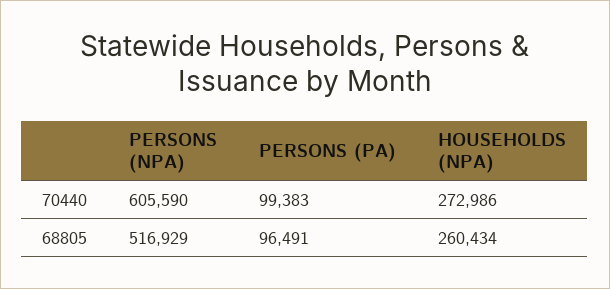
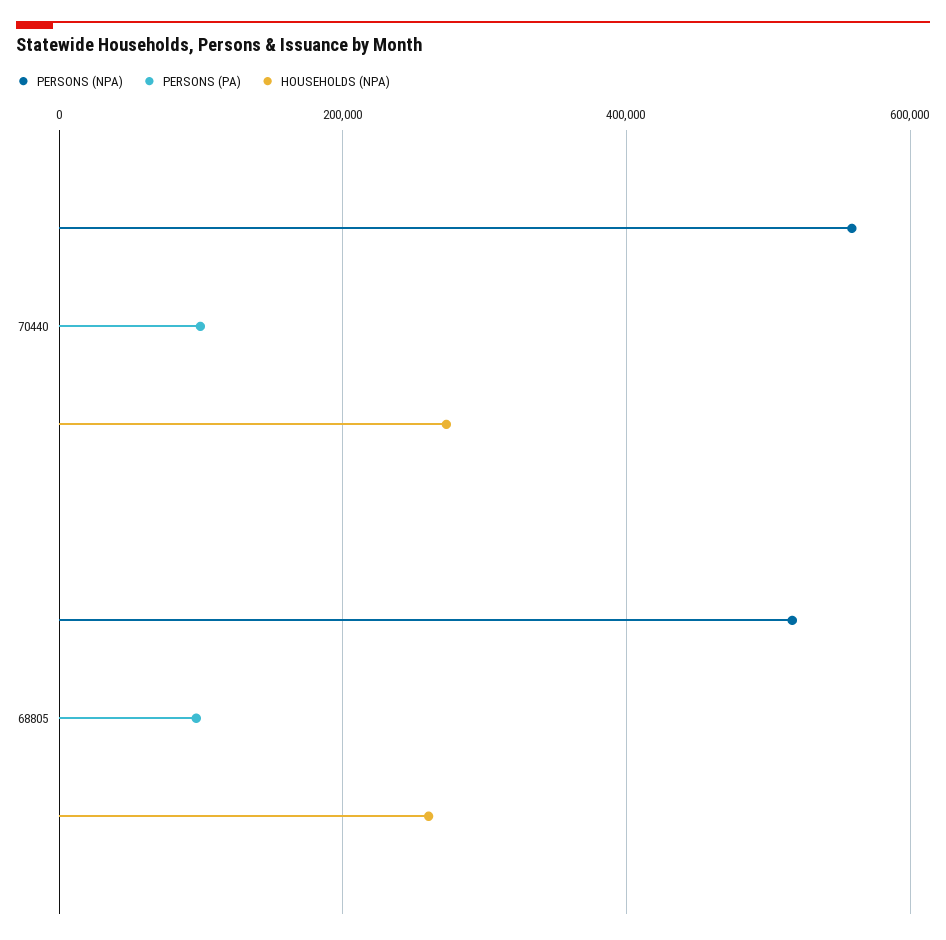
PERSONS (NPA), 70440: 605590 -> 560000

